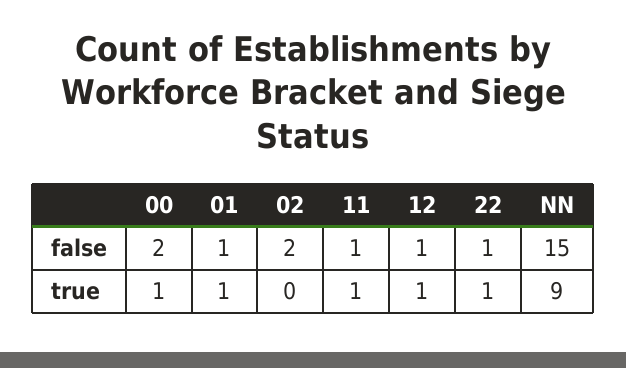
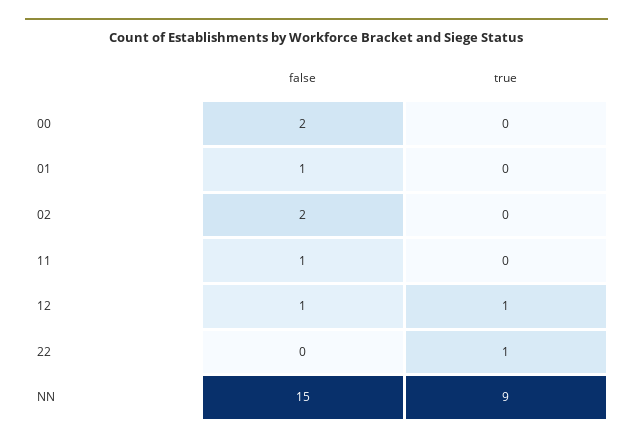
22, false: 1 -> 0
00, true: 1 -> 0
01, true: 1 -> 0
11, true: 1 -> 0

